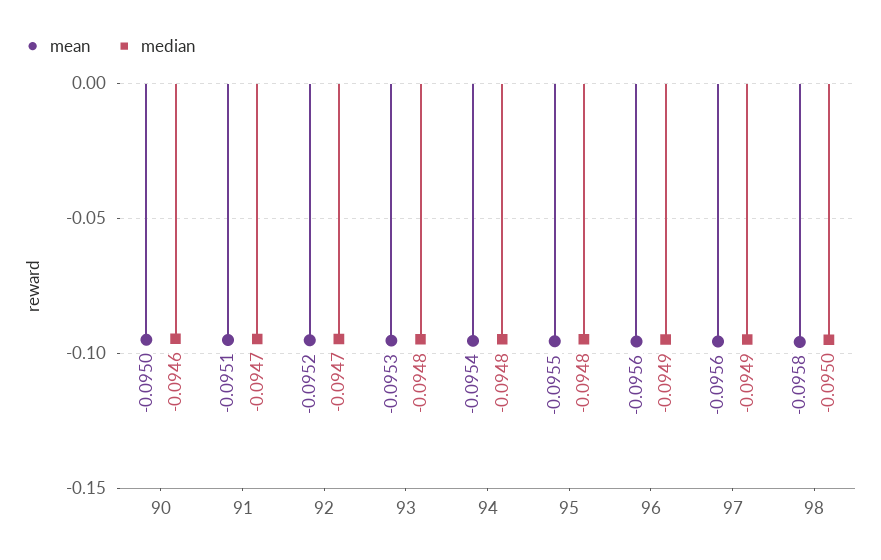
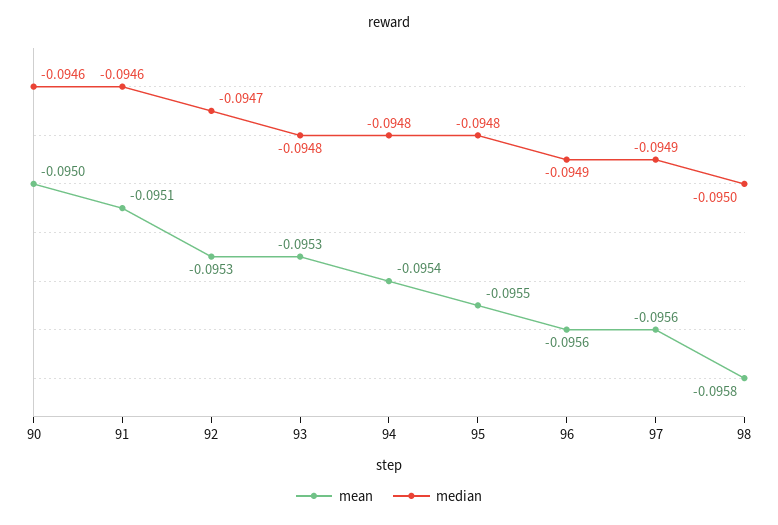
median, 91: -0.0947 -> -0.0946
mean, 92: -0.0952 -> -0.0953

